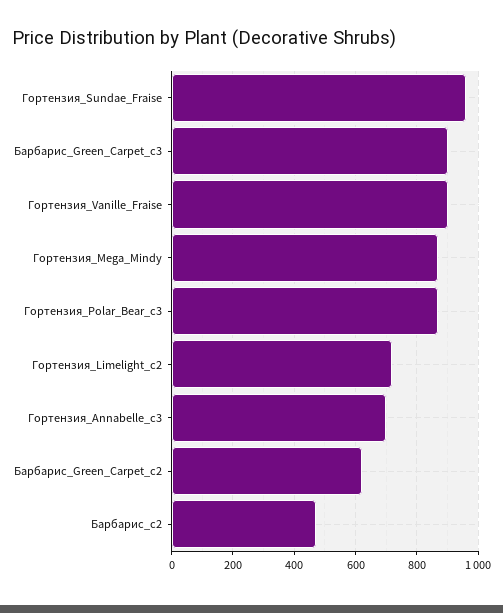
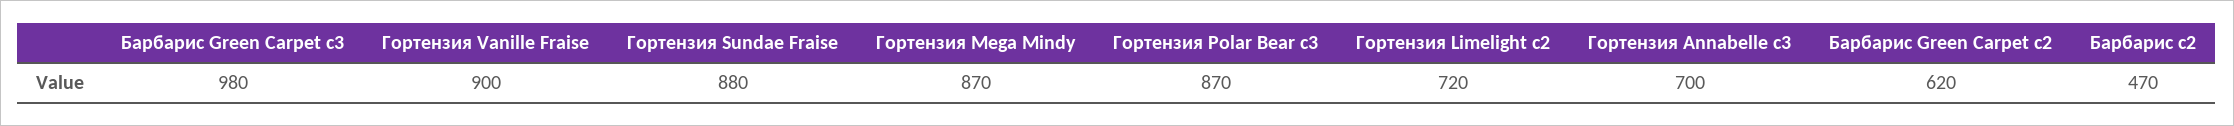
Гортензия_Sundae_Fraise: 960 -> 880
Барбарис_Green_Carpet_c3: 900 -> 980

